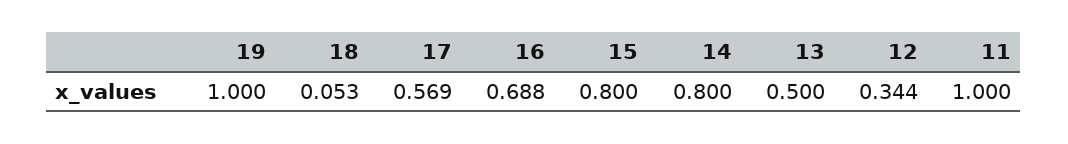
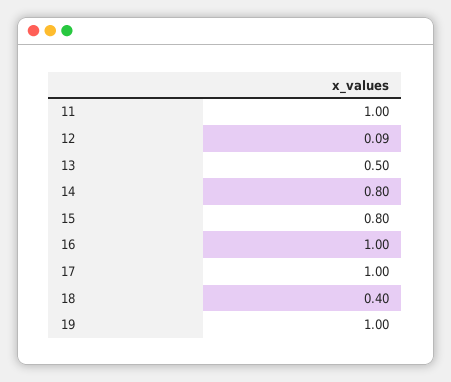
18: 0.053 -> 0.4
17: 0.569 -> 1
16: 0.688 -> 1
12: 0.344 -> 0.09

